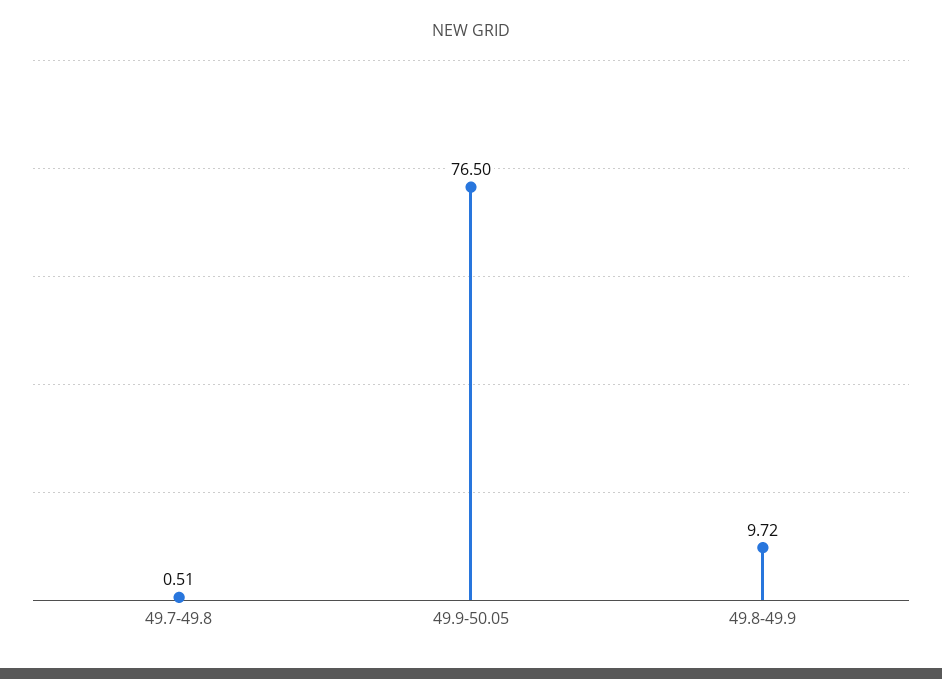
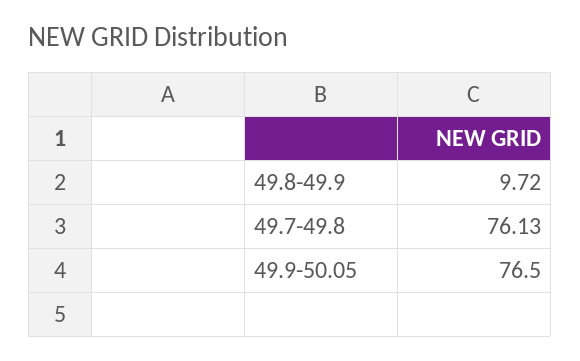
49.7-49.8: 0.51 -> 76.13

